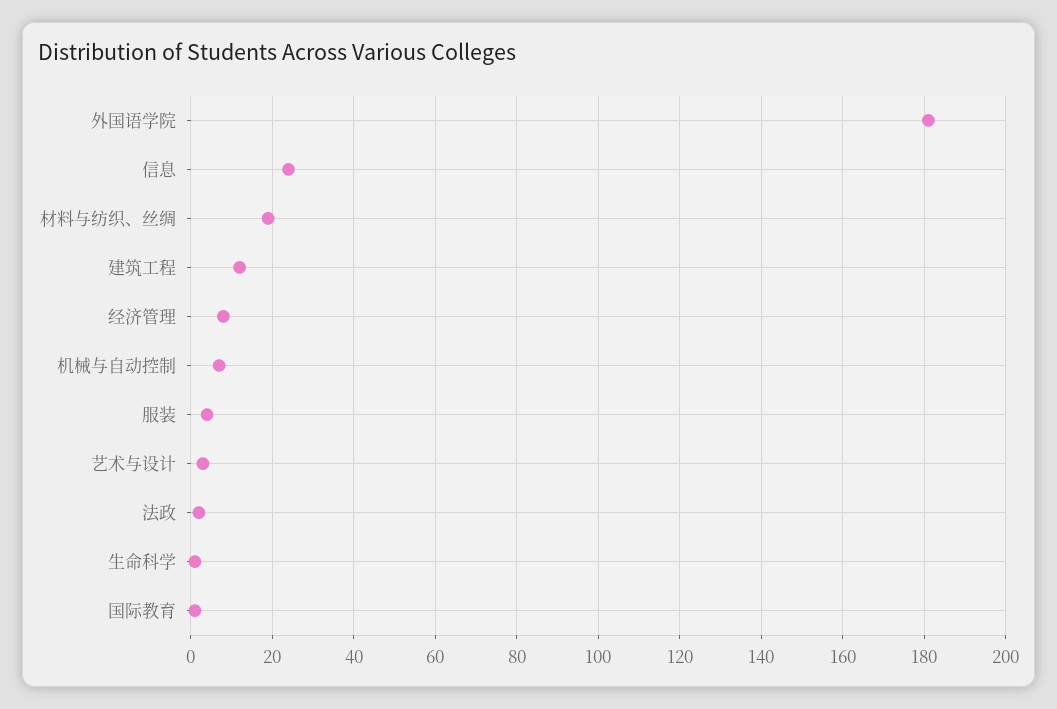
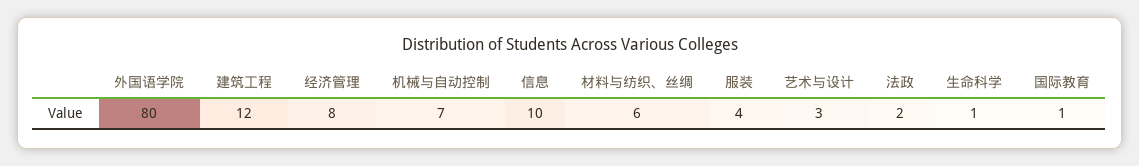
外国语学院: 180 -> 80
信息: 25 -> 10
材料与纺织、丝绸: 20 -> 6

